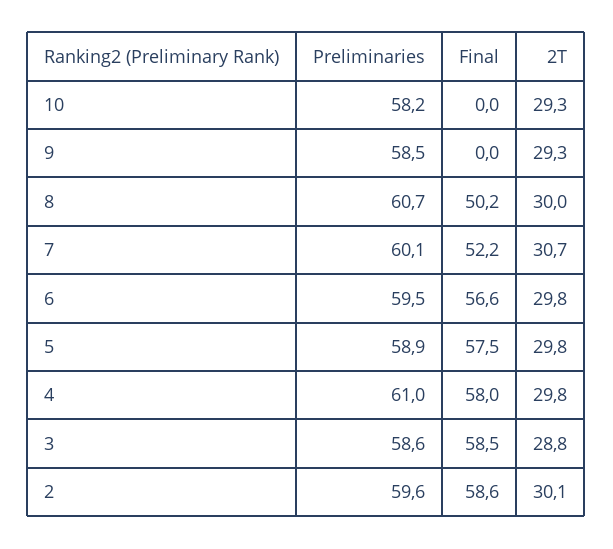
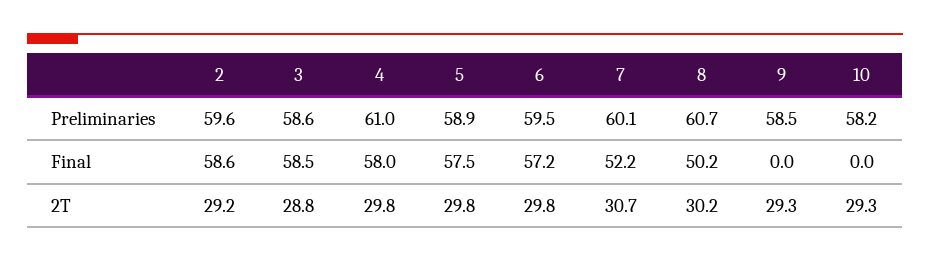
2T, 8: 30 -> 30.2
Final, 6: 56.6 -> 57.2
2T, 2: 30.1 -> 29.2

